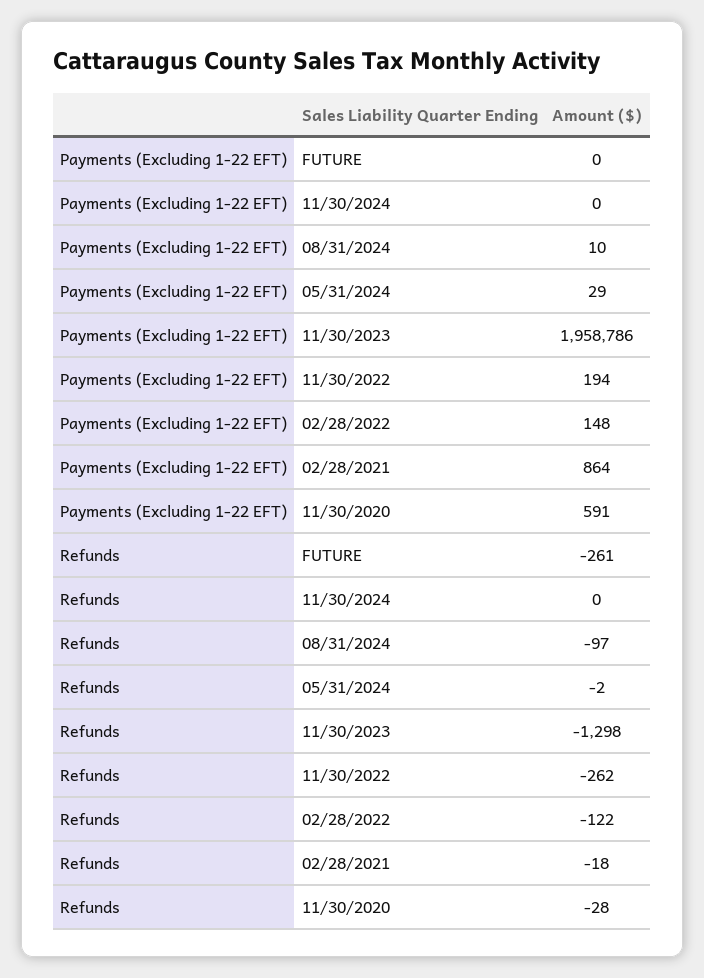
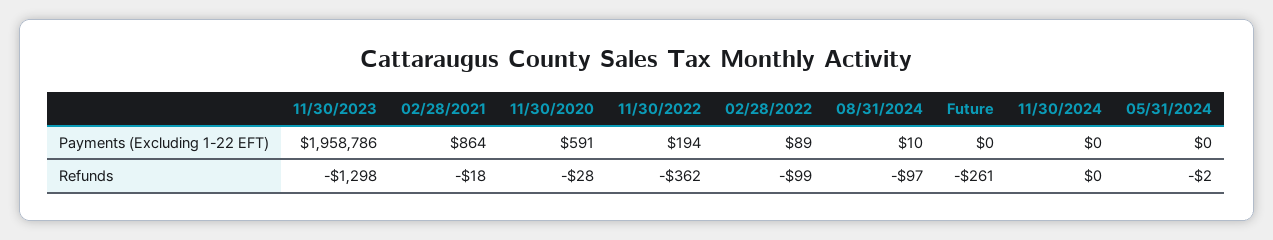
Payments (Excluding 1-22 EFT), 05/31/2024: 29 -> 0
Payments (Excluding 1-22 EFT), 02/28/2022: 148 -> 89
Refunds, 11/30/2022: -262 -> -362
Refunds, 02/28/2022: -122 -> -99

